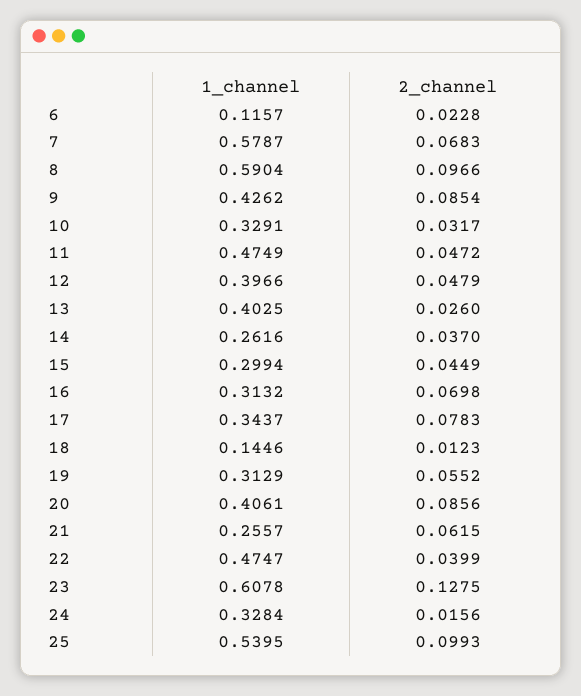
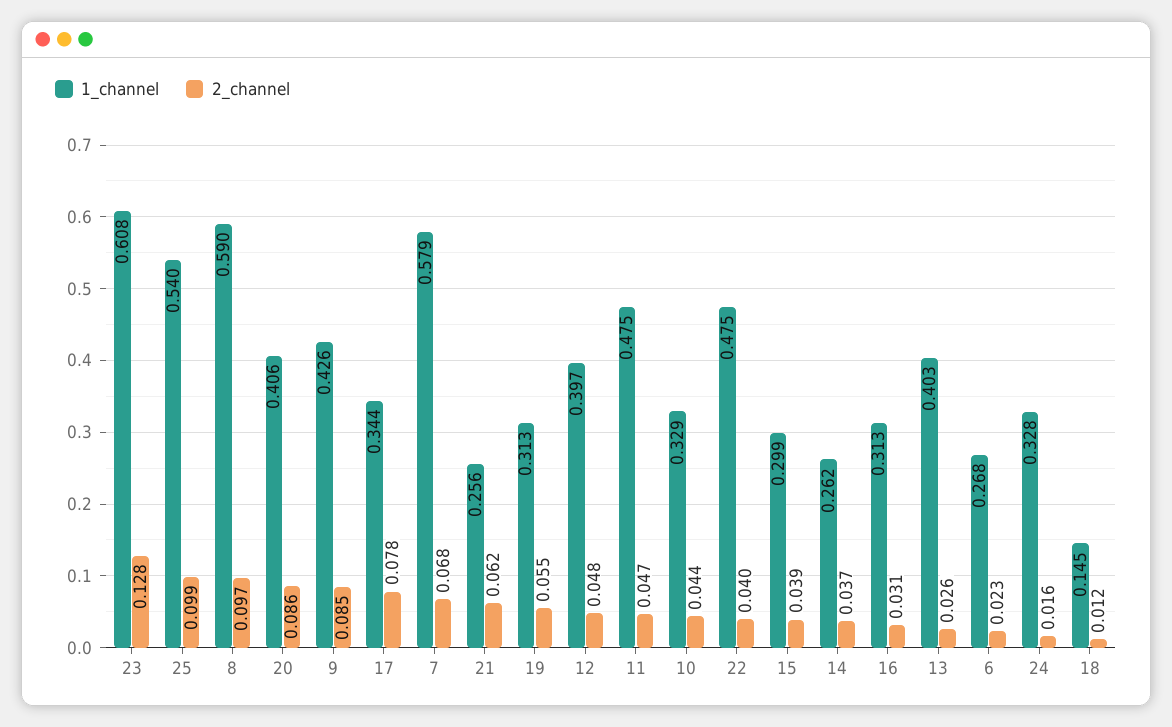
1_channel, 6: 0.1157 -> 0.268
2_channel, 10: 0.0317 -> 0.044
2_channel, 15: 0.0449 -> 0.039
2_channel, 16: 0.0698 -> 0.031

